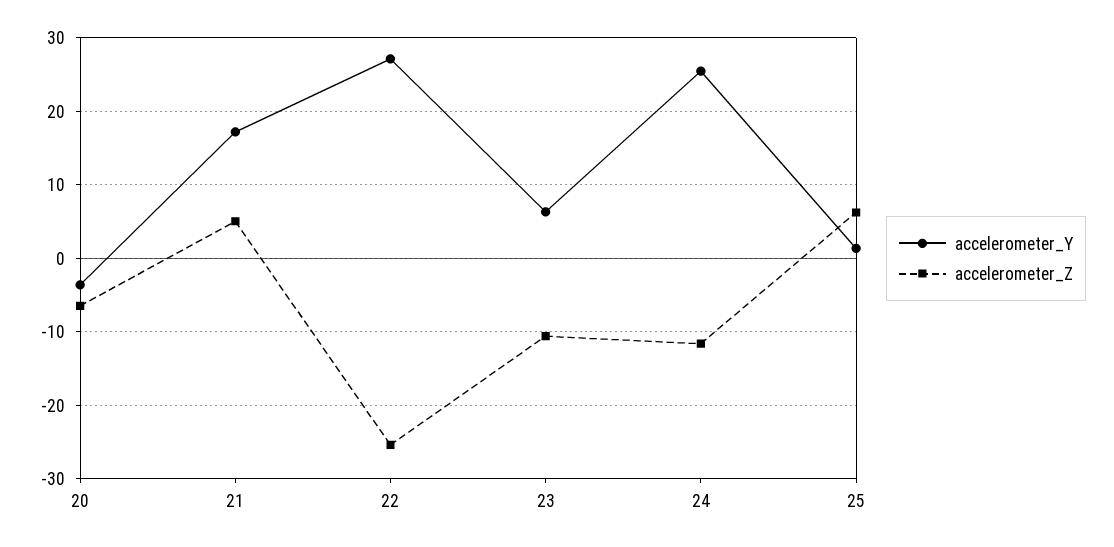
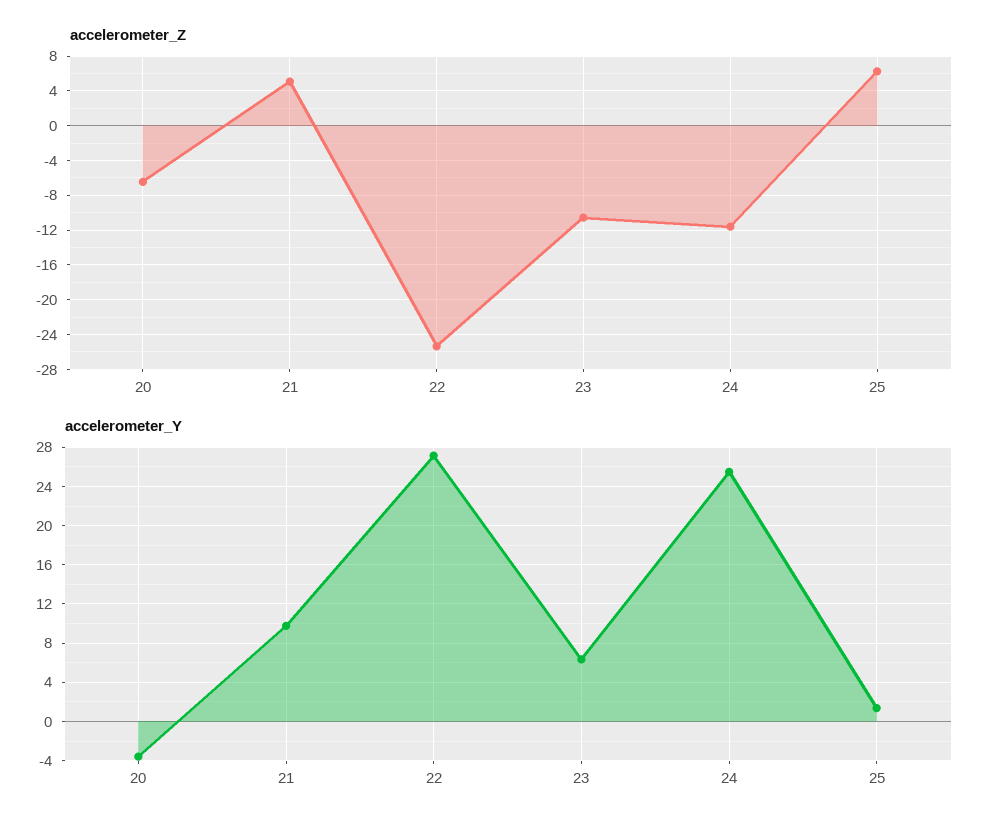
accelerometer_Y, 21: 17 -> 10

